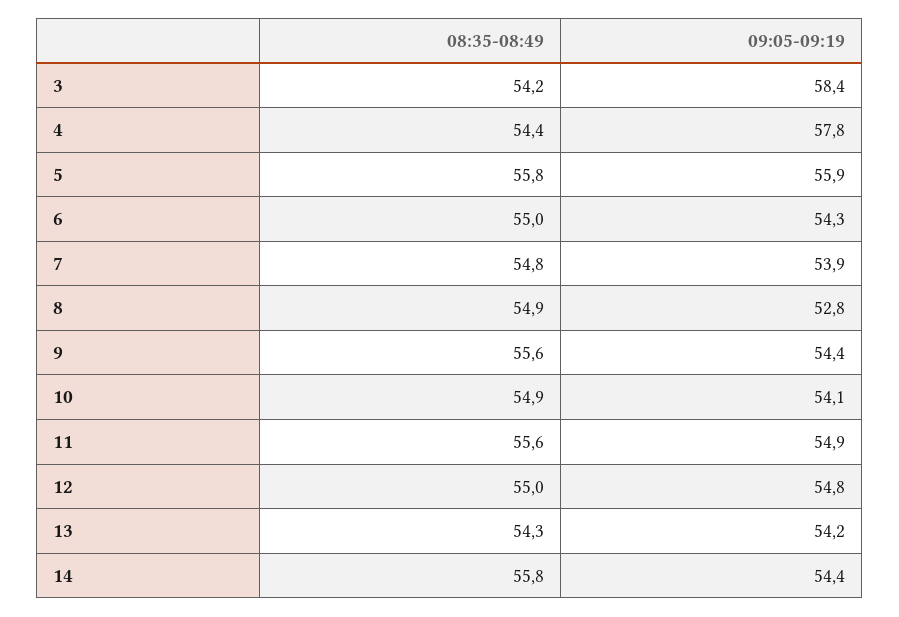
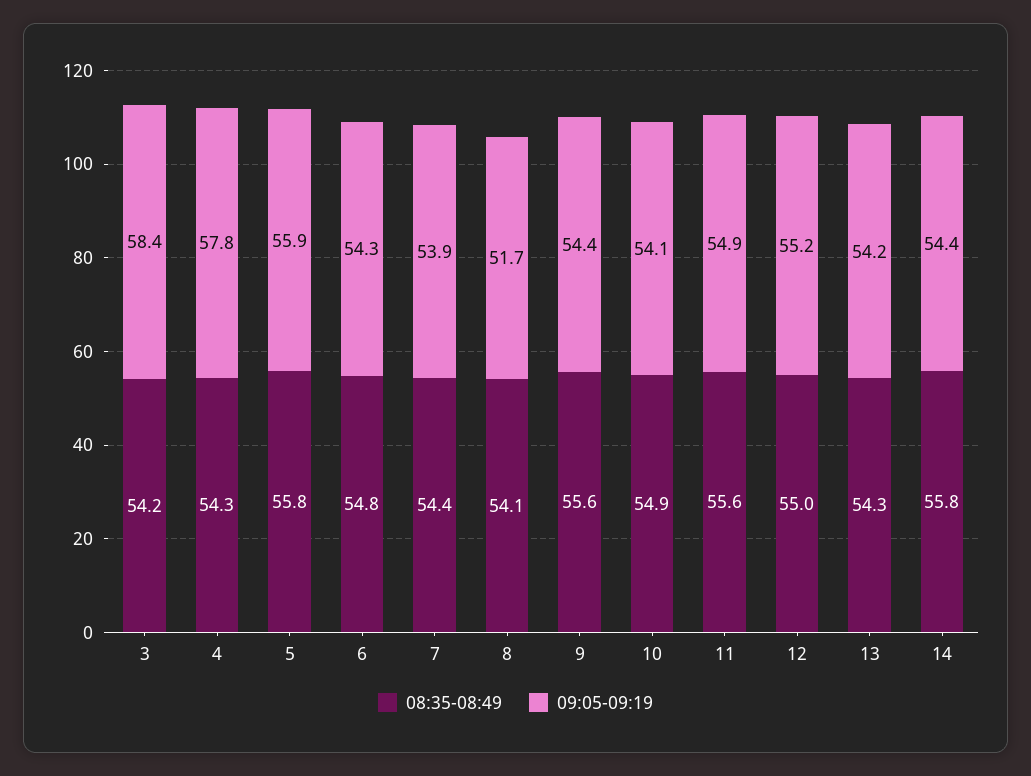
08:35-08:49, 4: 54.4 -> 54.3
08:35-08:49, 6: 55 -> 54.8
08:35-08:49, 7: 54.8 -> 54.4
08:35-08:49, 8: 54.9 -> 54.1
09:05-09:19, 8: 52.8 -> 51.7
09:05-09:19, 12: 54.8 -> 55.2

